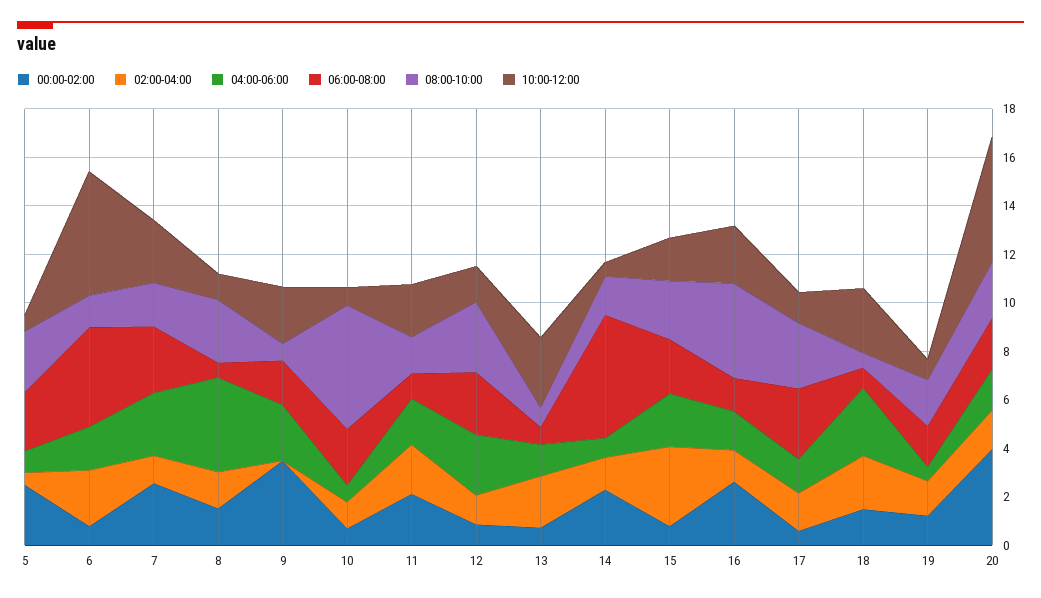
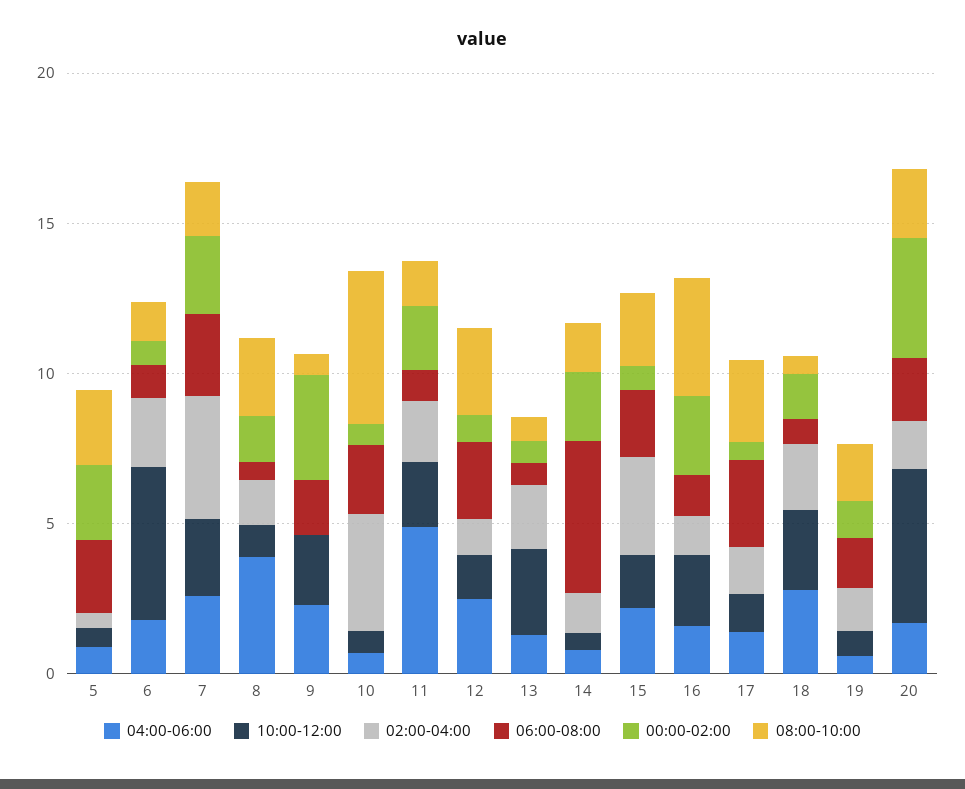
06:00-08:00, 6: 4 -> 1
02:00-04:00, 7: 1 -> 4
02:00-04:00, 10: 1 -> 4
04:00-06:00, 11: 2 -> 5

